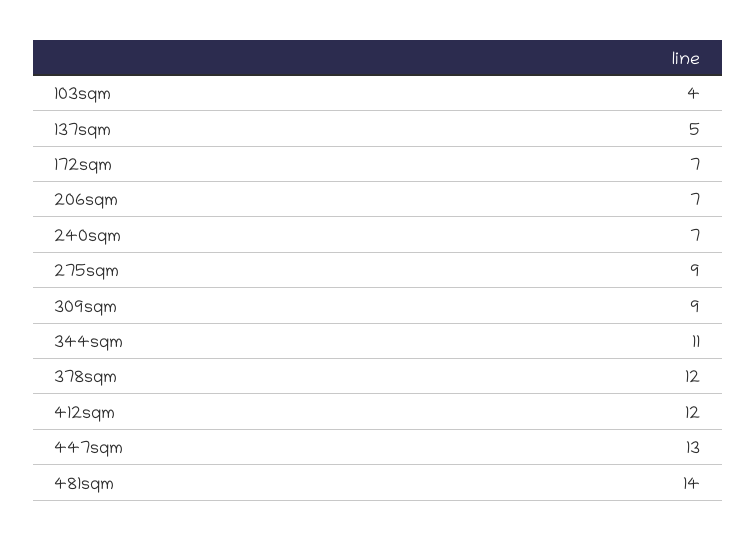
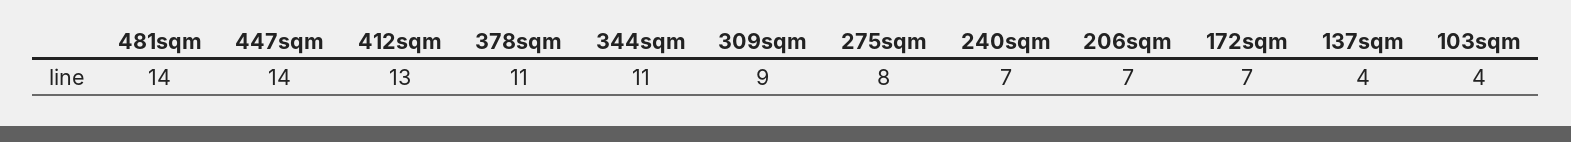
137sqm: 5 -> 4
275sqm: 9 -> 8
378sqm: 12 -> 11
412sqm: 12 -> 13
447sqm: 13 -> 14

